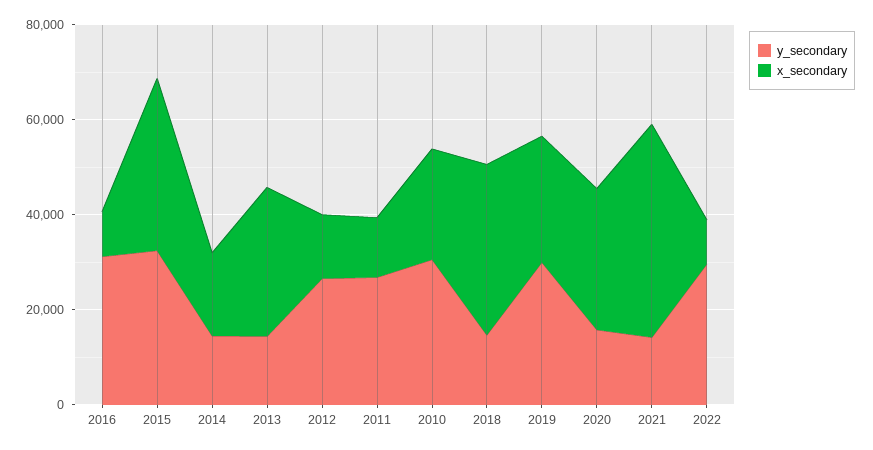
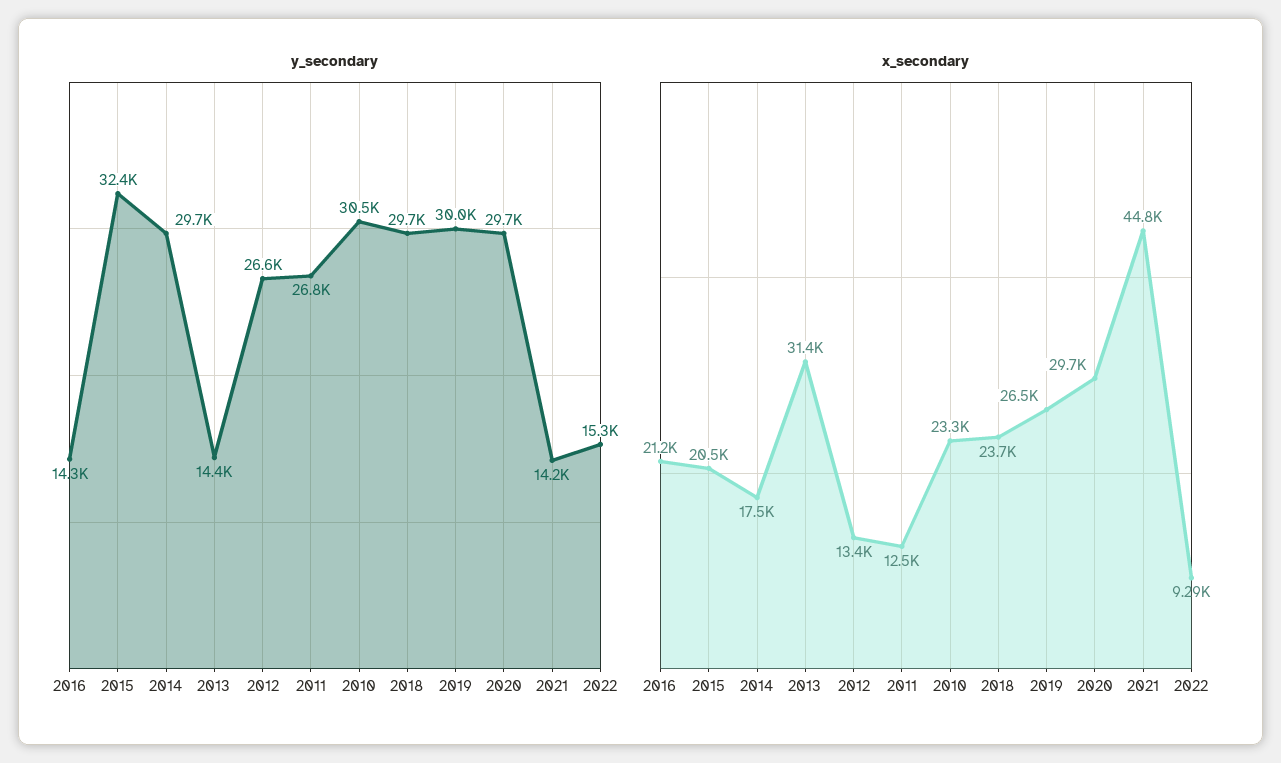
y_secondary, 2016: 30000 -> 14300
x_secondary, 2016: 10000 -> 21200
x_secondary, 2015: 35000 -> 20500
y_secondary, 2014: 15000 -> 29700
y_secondary, 2018: 15000 -> 29700
x_secondary, 2018: 35000 -> 23700
y_secondary, 2020: 15000 -> 29700
y_secondary, 2022: 30000 -> 15300

